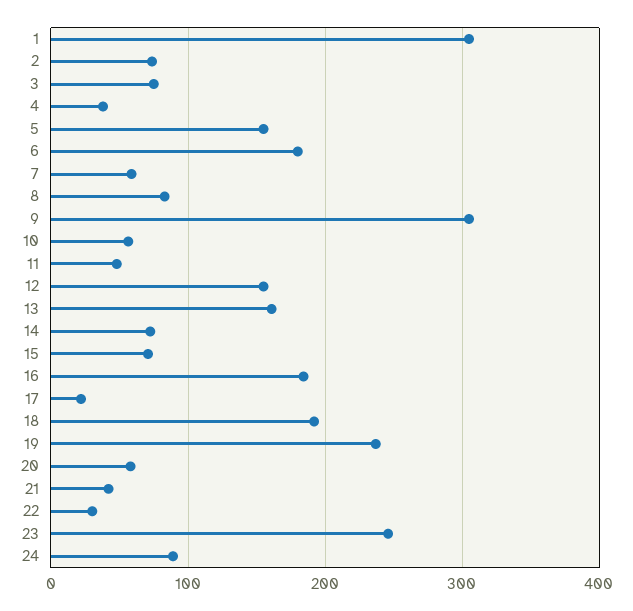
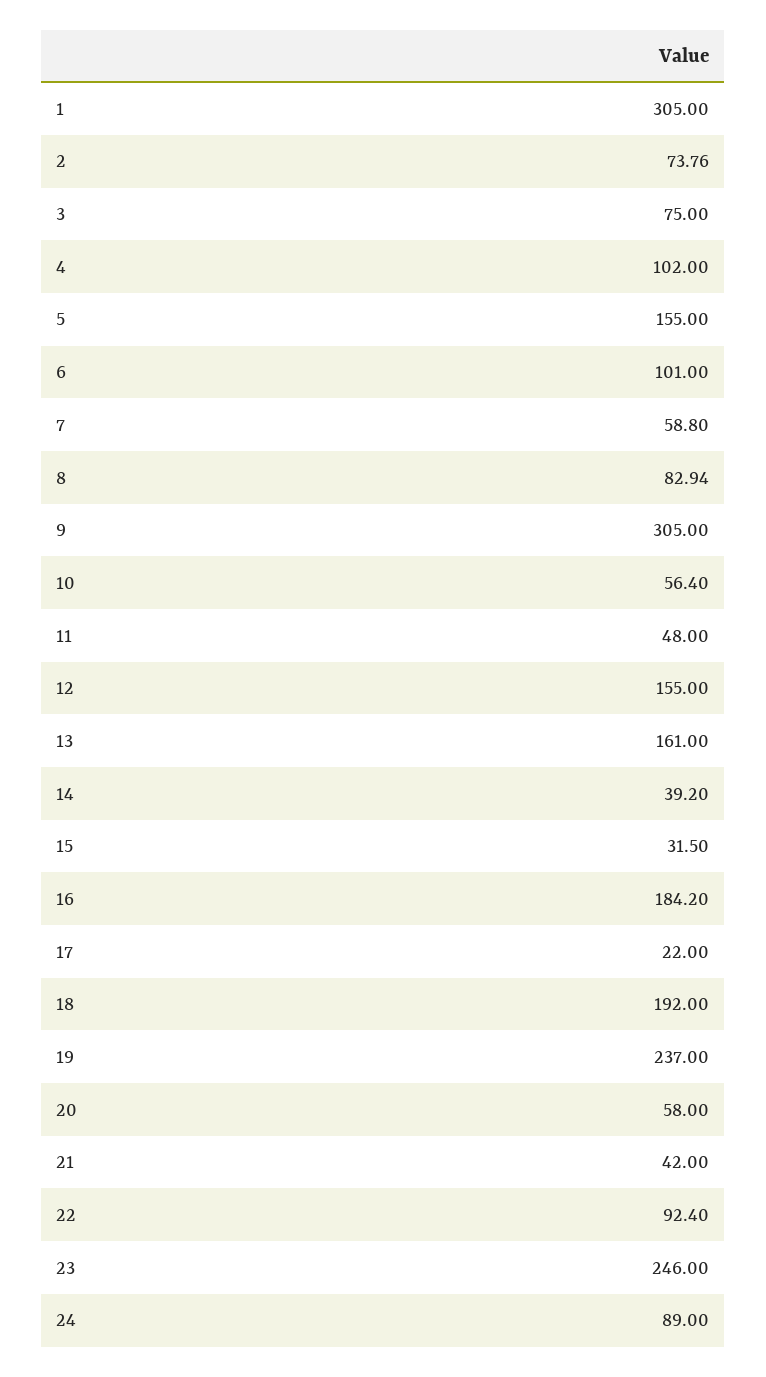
4: 40 -> 102
6: 180 -> 101
14: 70 -> 39.2
15: 70 -> 31.5
22: 30 -> 92.4

